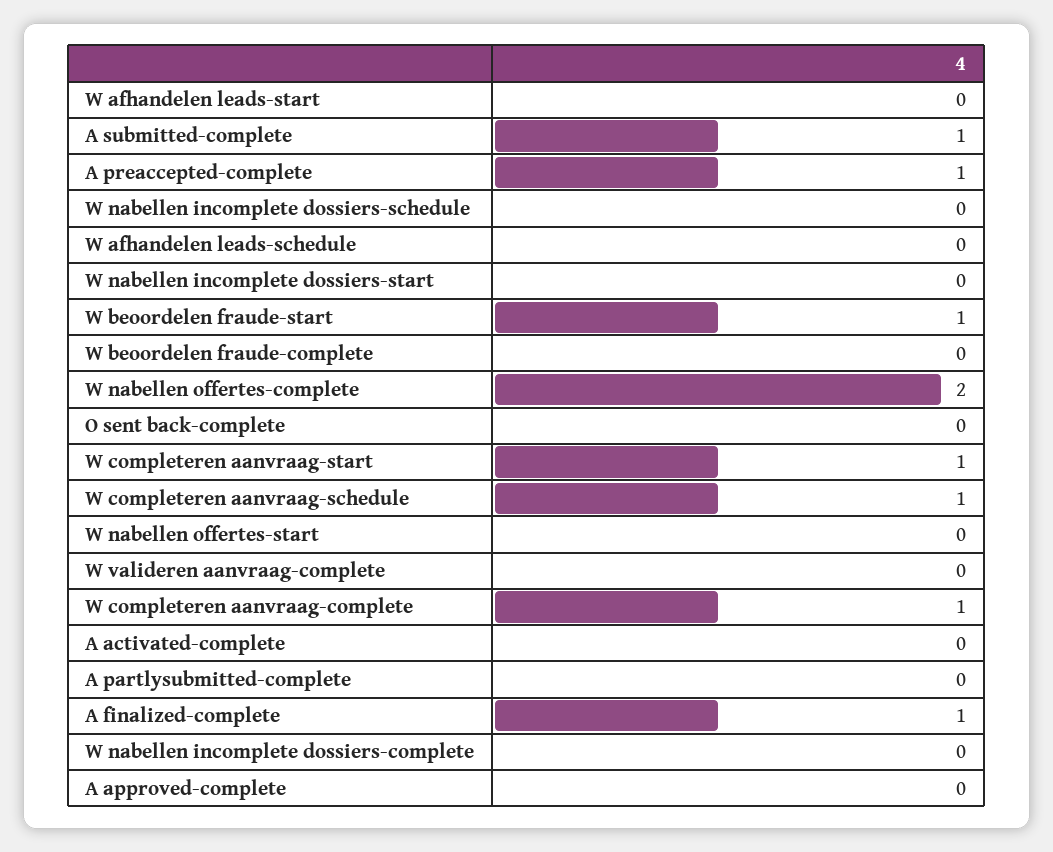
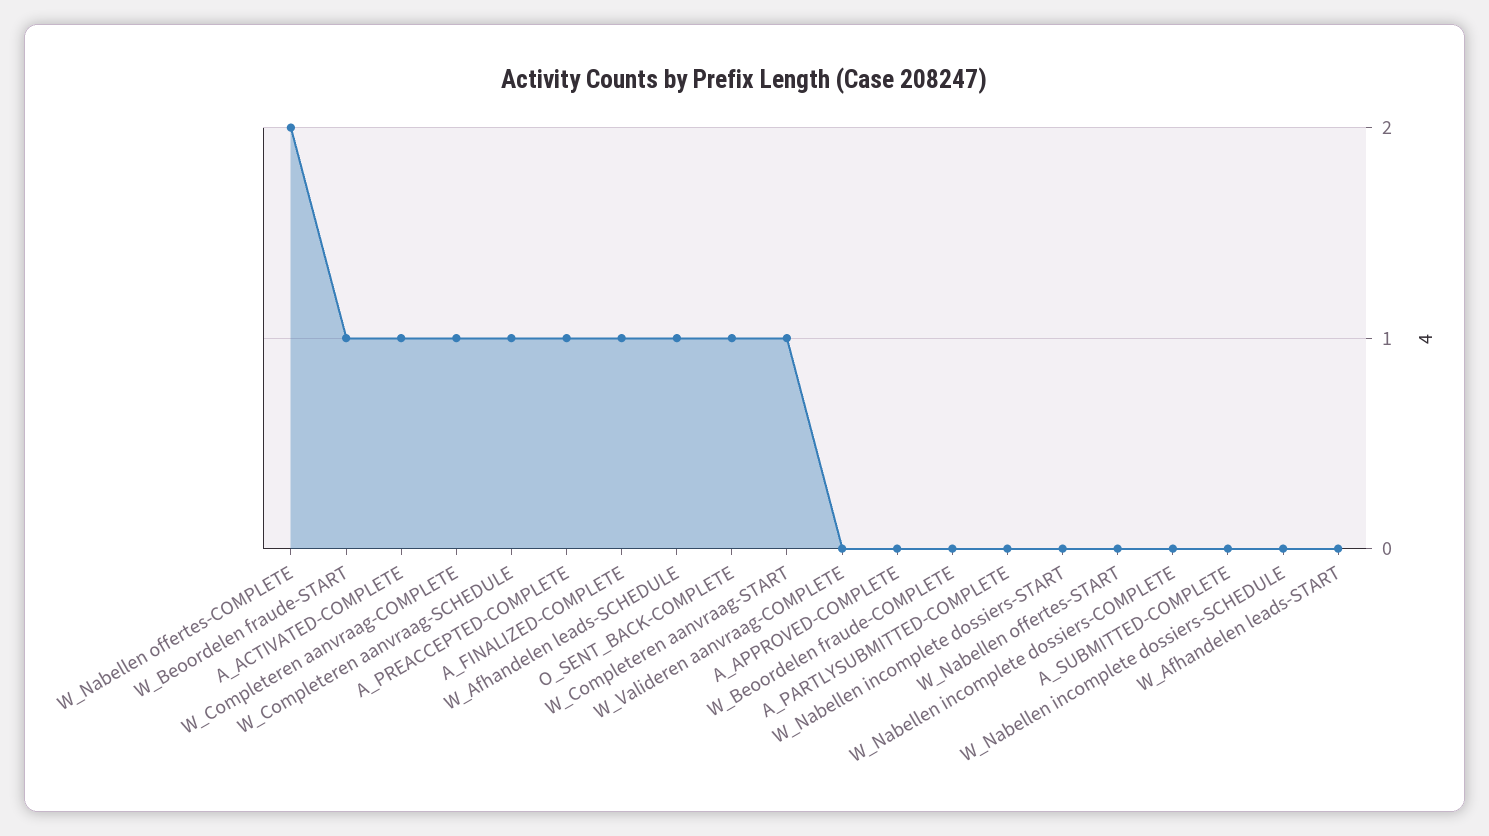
A submitted-complete: 1 -> 0
W afhandelen leads-schedule: 0 -> 1
O sent back-complete: 0 -> 1
A activated-complete: 0 -> 1

